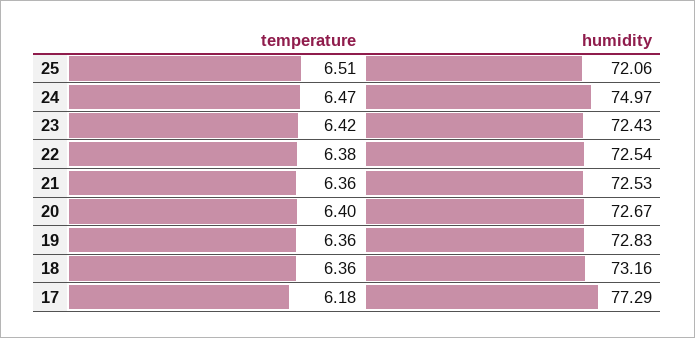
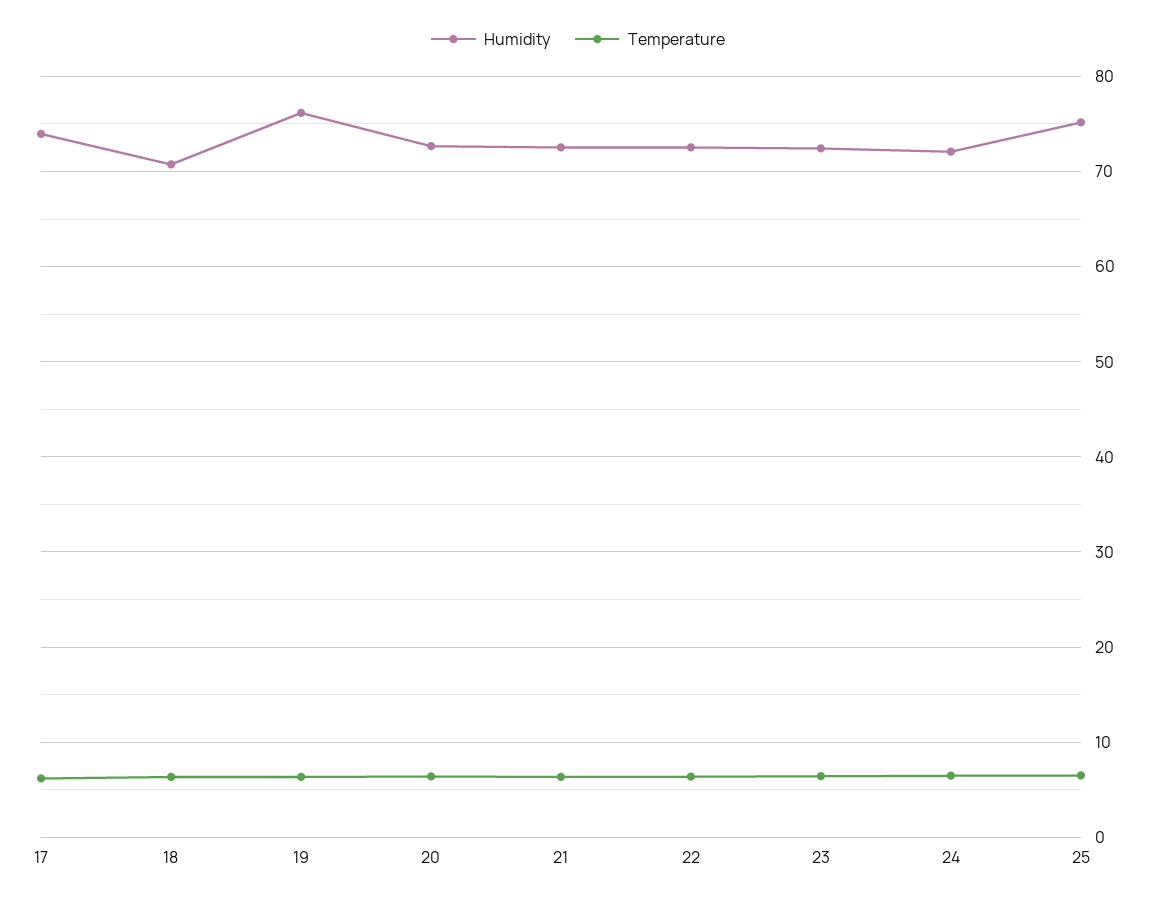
humidity, 25: 72.06 -> 75
humidity, 24: 74.97 -> 72
humidity, 19: 72.83 -> 76
humidity, 18: 73.16 -> 71
humidity, 17: 77.29 -> 74

